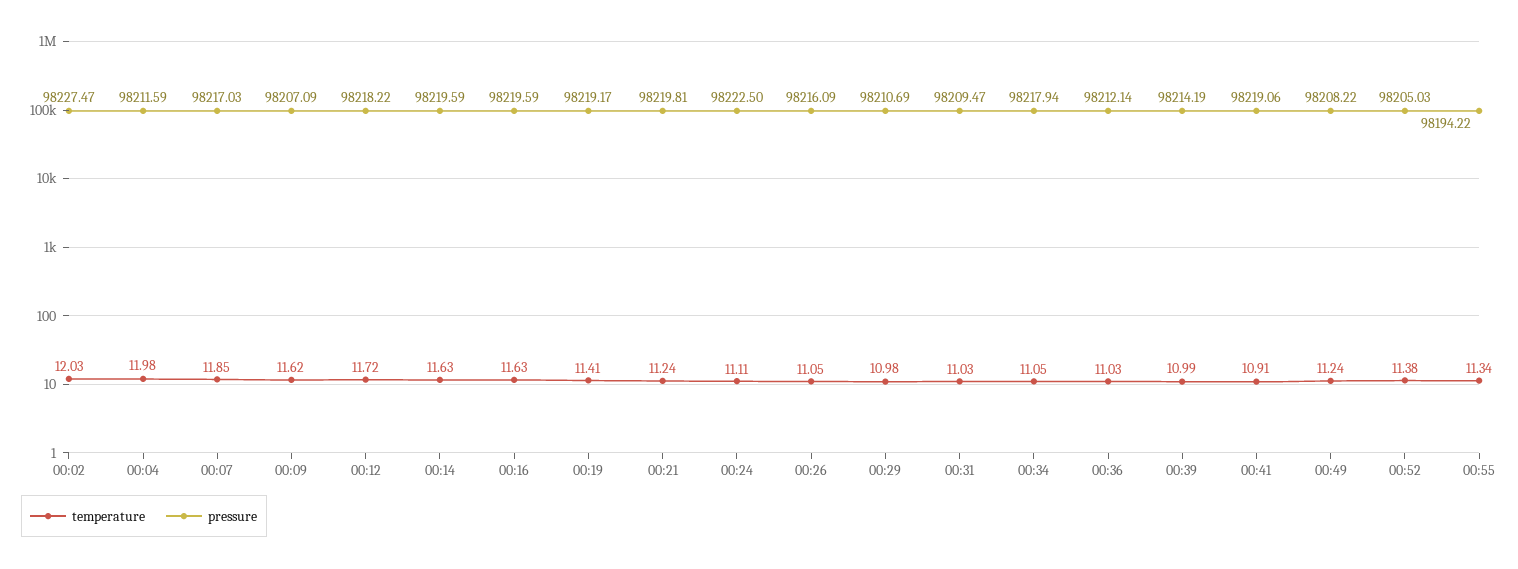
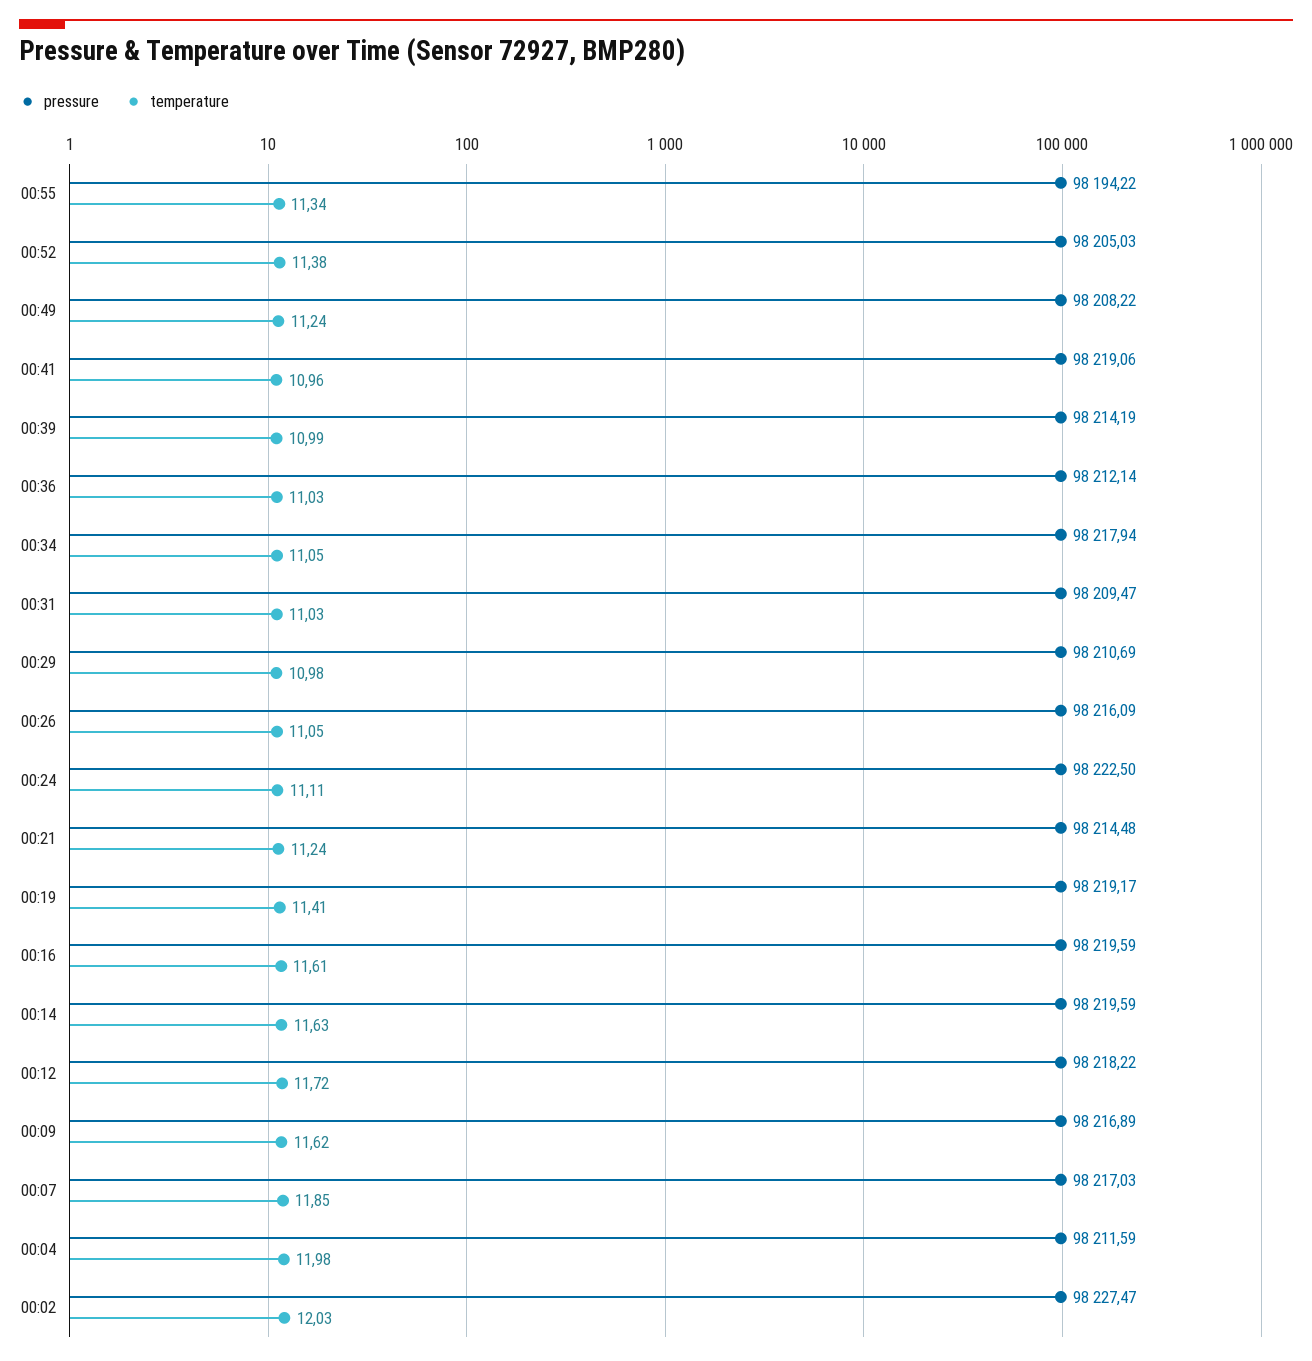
pressure, 00:09: 98207.09 -> 98216.89
temperature, 00:16: 11.63 -> 11.61
pressure, 00:21: 98219.81 -> 98214.48
temperature, 00:41: 10.91 -> 10.96

